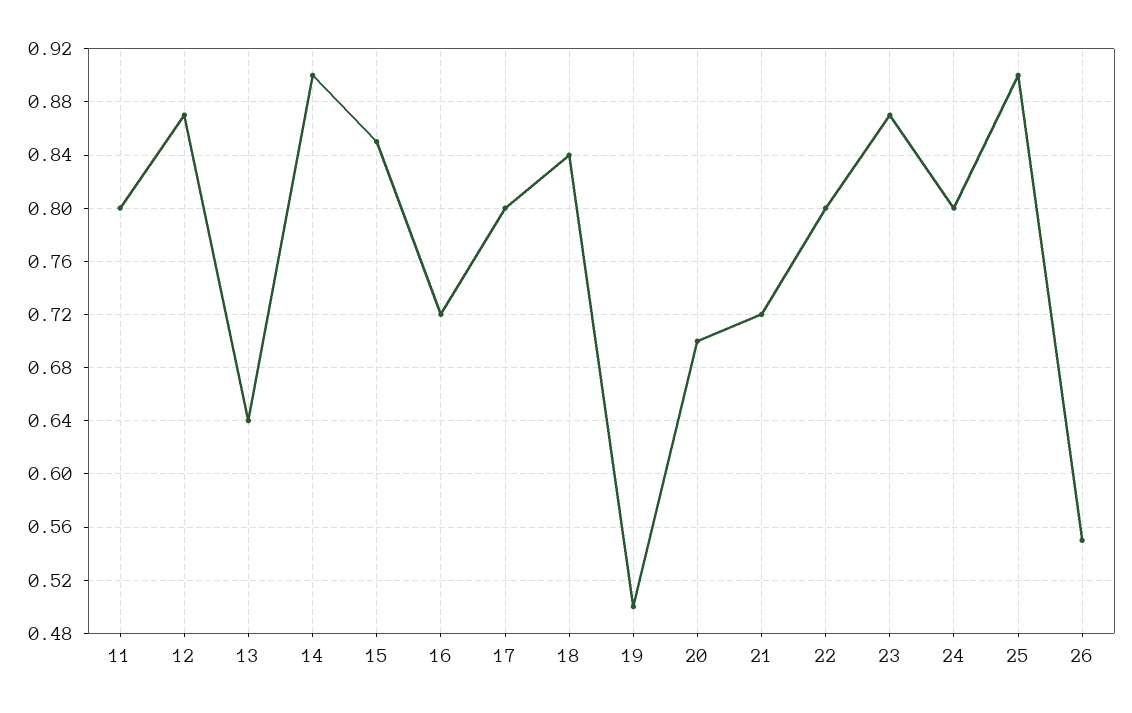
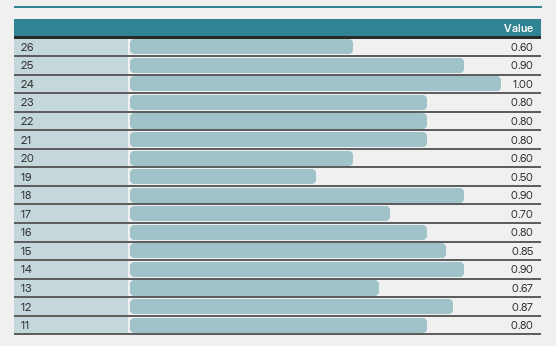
13: 0.64 -> 0.67
16: 0.72 -> 0.8
17: 0.8 -> 0.7
18: 0.84 -> 0.9
20: 0.7 -> 0.6
21: 0.72 -> 0.8
23: 0.87 -> 0.8
24: 0.8 -> 1
26: 0.55 -> 0.6

